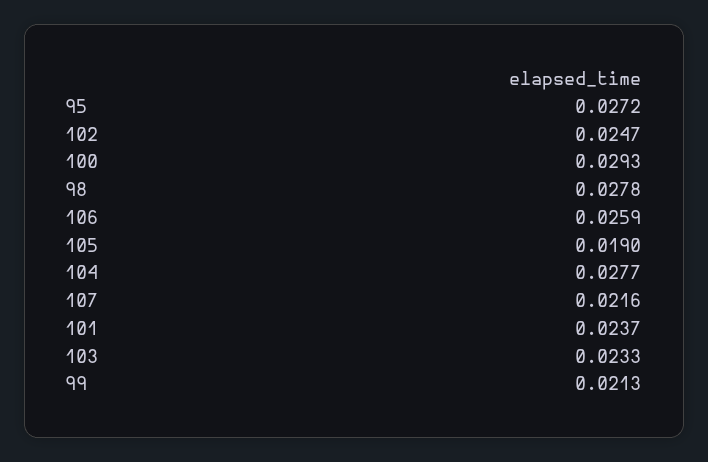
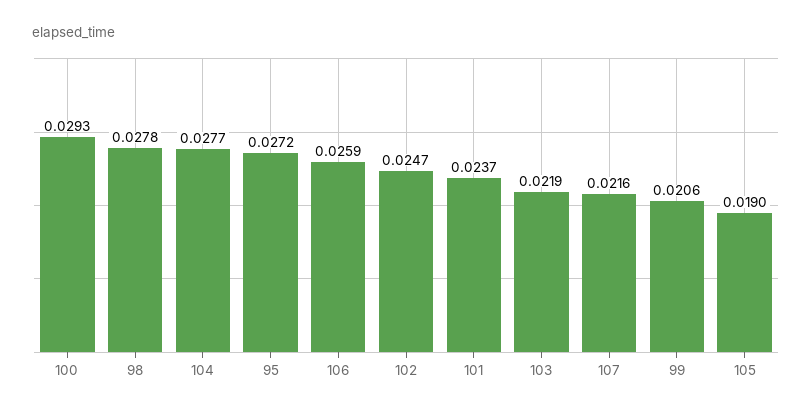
103: 0.0233 -> 0.0219
99: 0.0213 -> 0.0206

